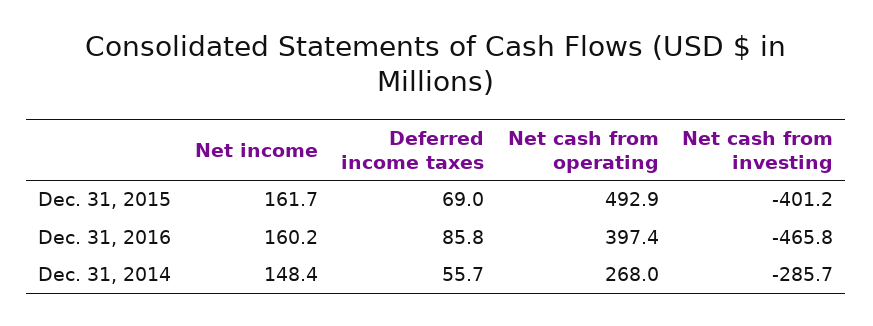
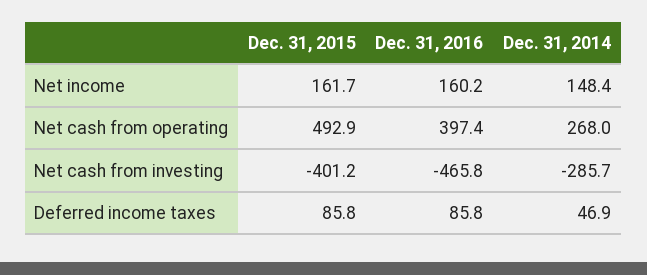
Deferred income taxes, Dec. 31, 2015: 69 -> 85.8
Deferred income taxes, Dec. 31, 2014: 55.7 -> 46.9

